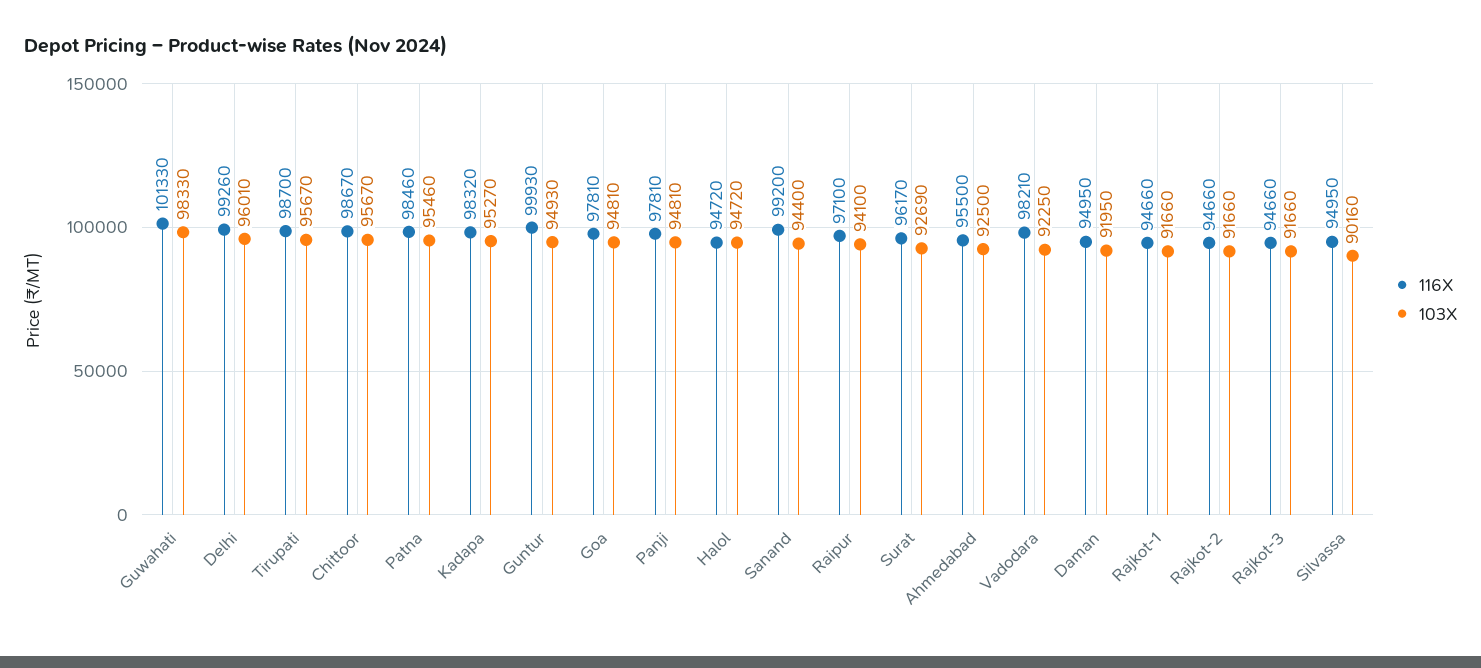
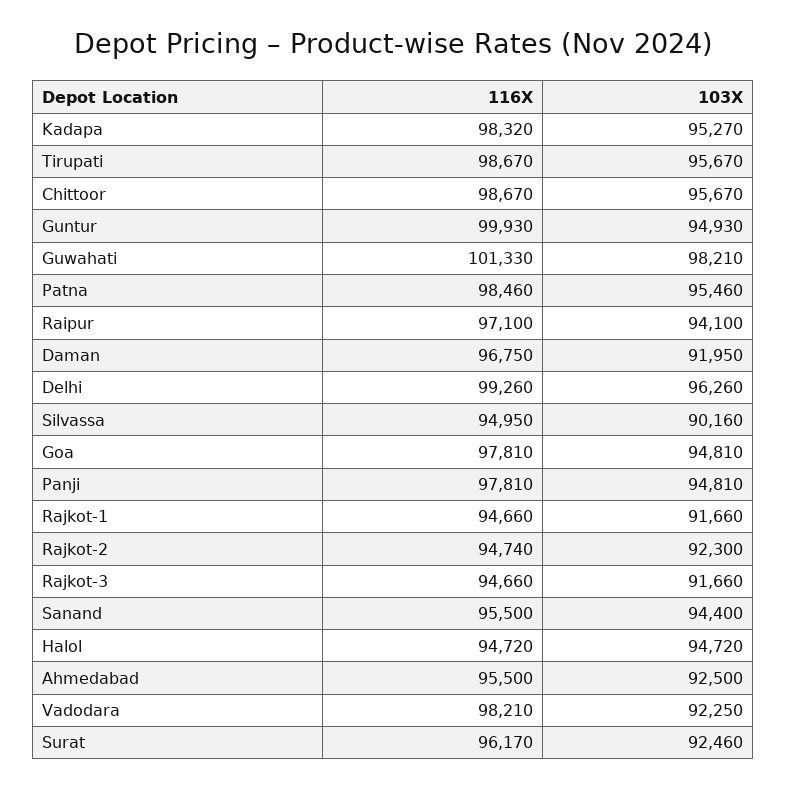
103X, Guwahati: 98330 -> 98210
103X, Delhi: 96010 -> 96260
116X, Tirupati: 98700 -> 98670
116X, Sanand: 99200 -> 95500
103X, Surat: 92690 -> 92460
116X, Daman: 94950 -> 96750
116X, Rajkot-2: 94660 -> 94740
103X, Rajkot-2: 91660 -> 92300

